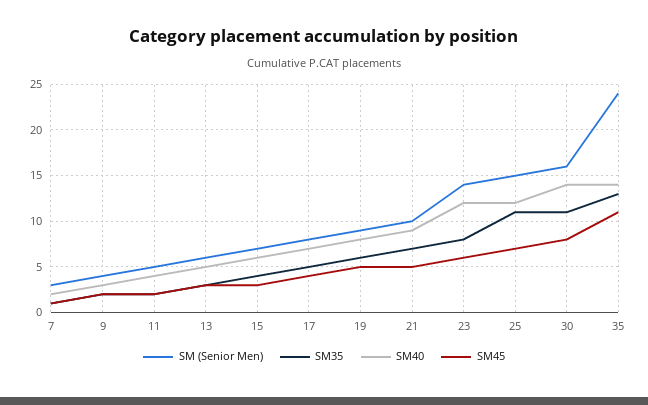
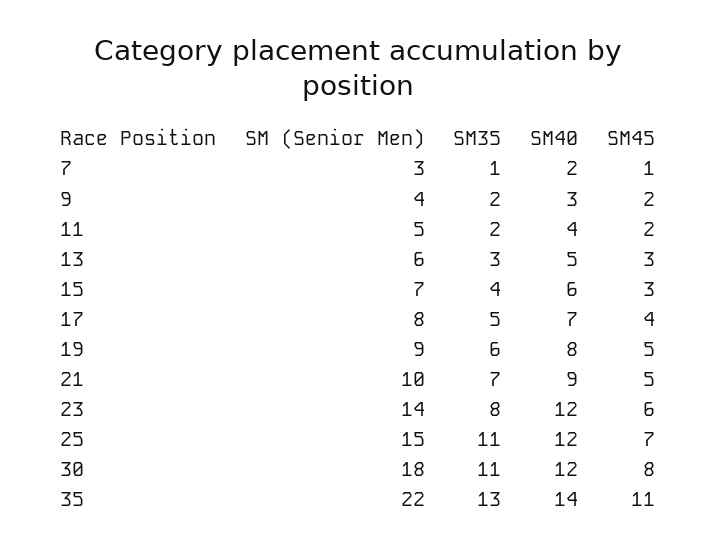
SM (Senior Men), 30: 16 -> 18
SM40, 30: 14 -> 12
SM (Senior Men), 35: 24 -> 22

